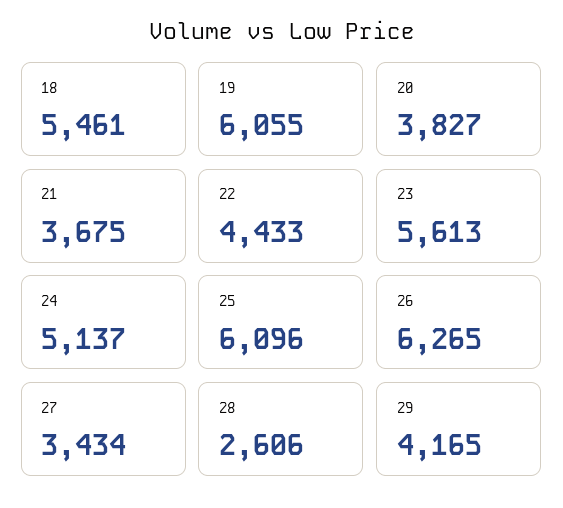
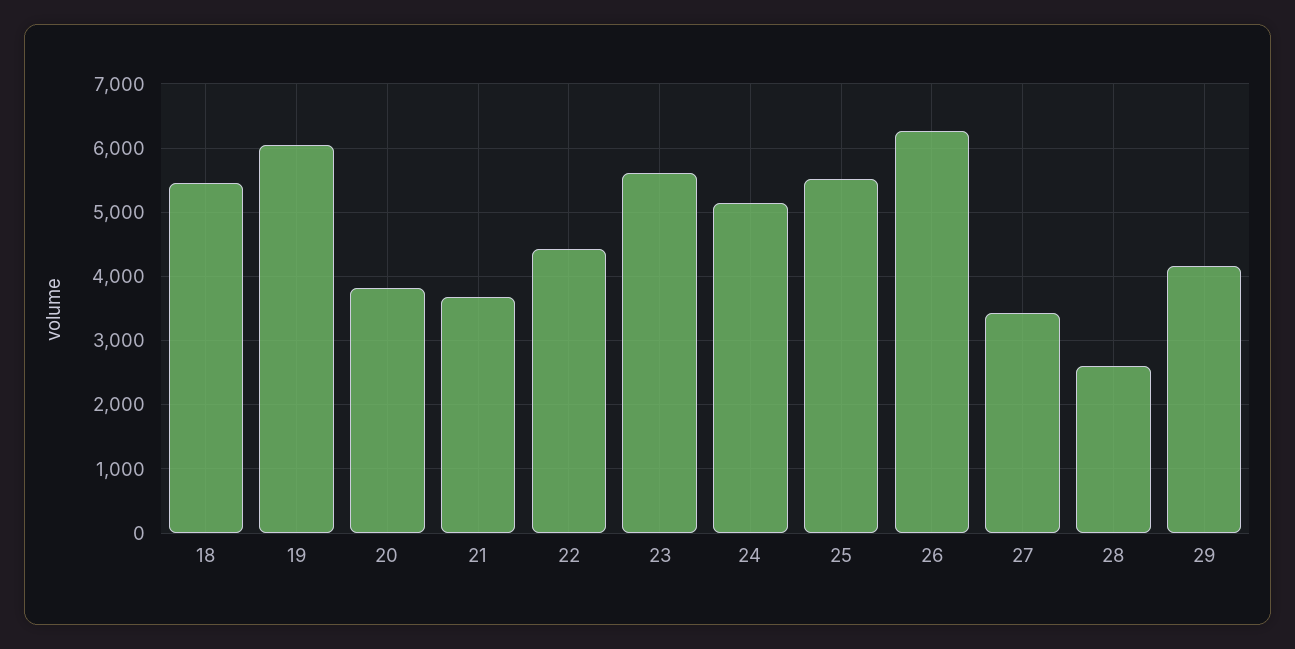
25: 6096 -> 5500

